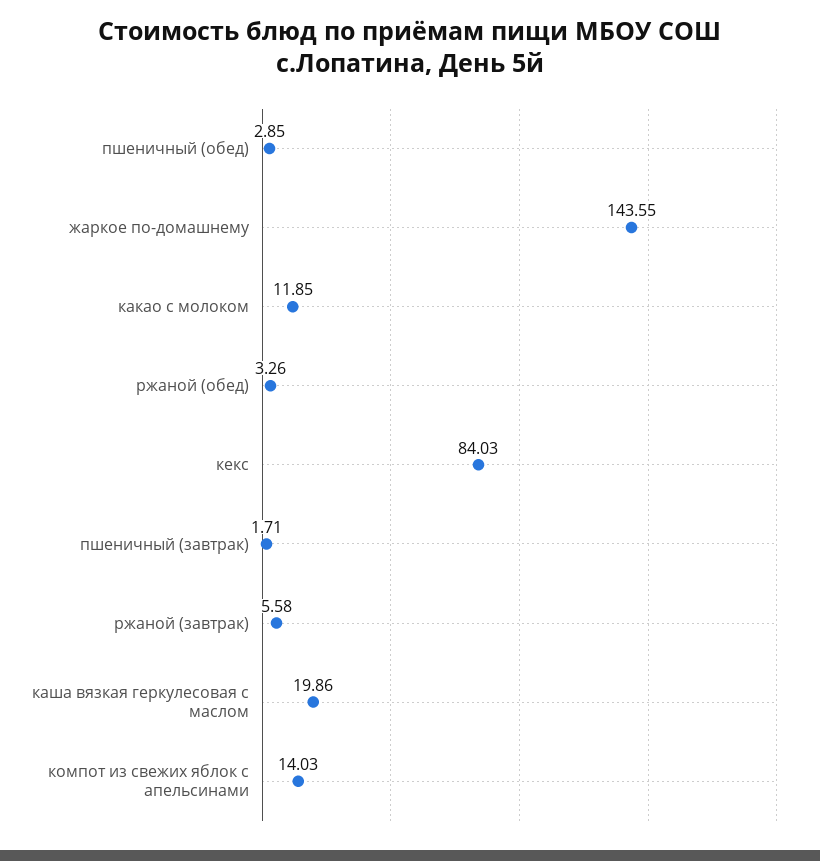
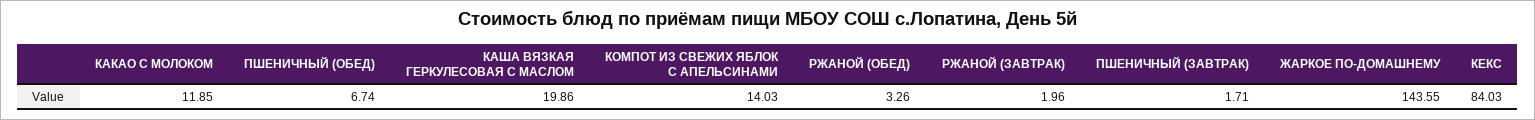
пшеничный (обед): 2.85 -> 6.74
ржаной (завтрак): 5.58 -> 1.96

